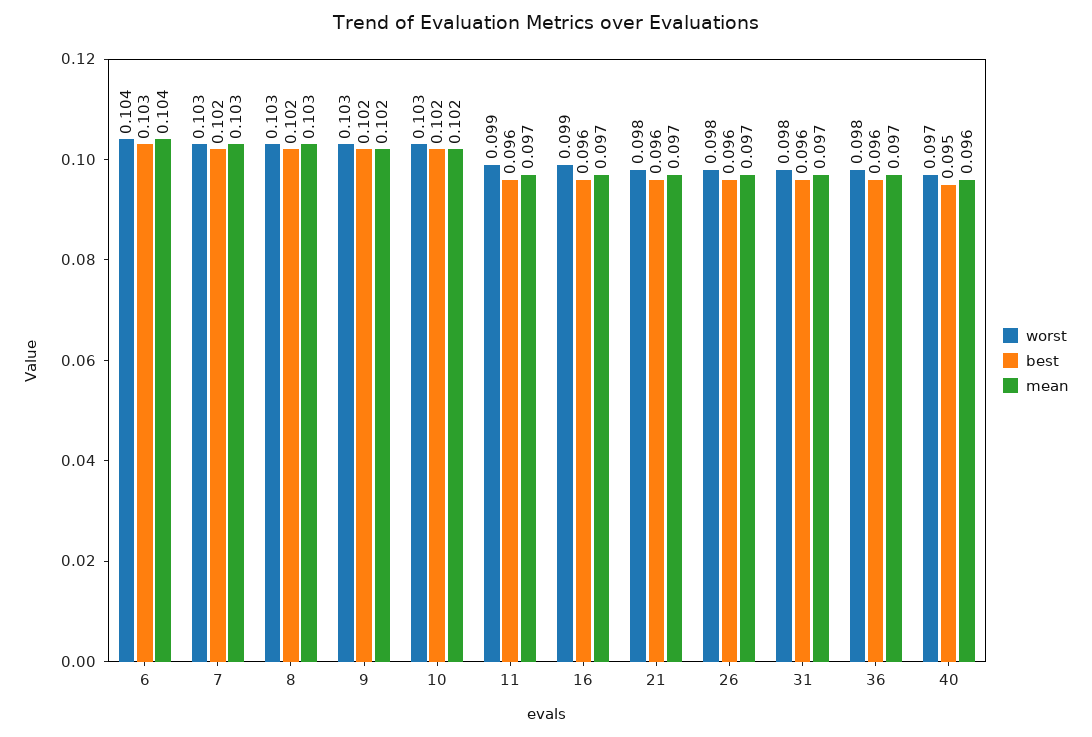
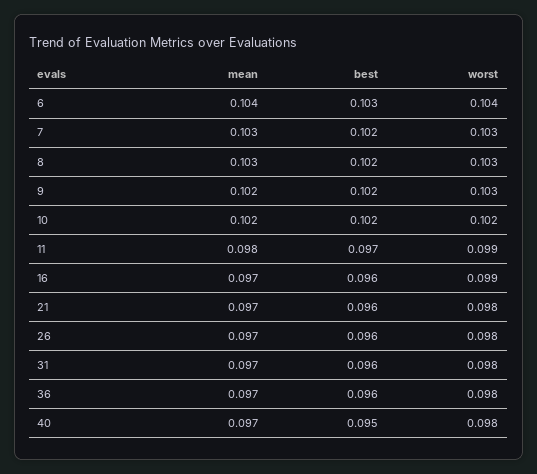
worst, 10: 0.103 -> 0.102
best, 11: 0.096 -> 0.097
mean, 11: 0.097 -> 0.098
worst, 40: 0.097 -> 0.098
mean, 40: 0.096 -> 0.097

